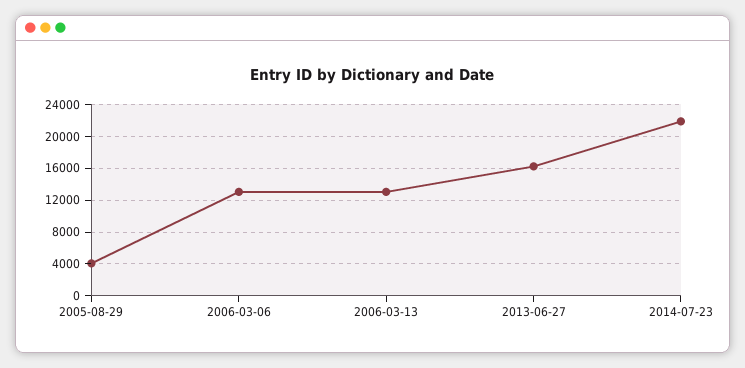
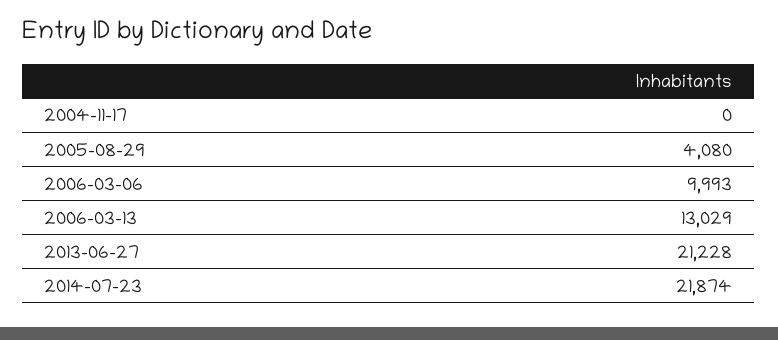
2006-03-06: 13000 -> 9993
2013-06-27: 16000 -> 21228
2004-11-17: none -> 0

